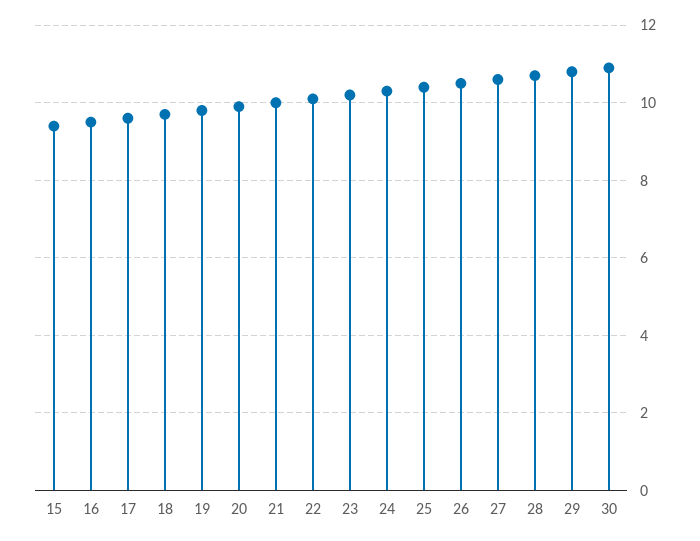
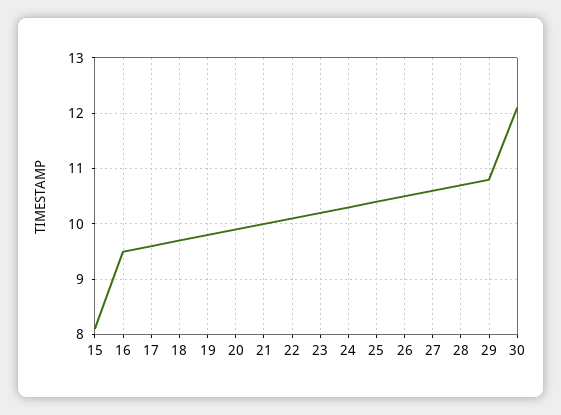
15: 9.5 -> 8
30: 11 -> 12

